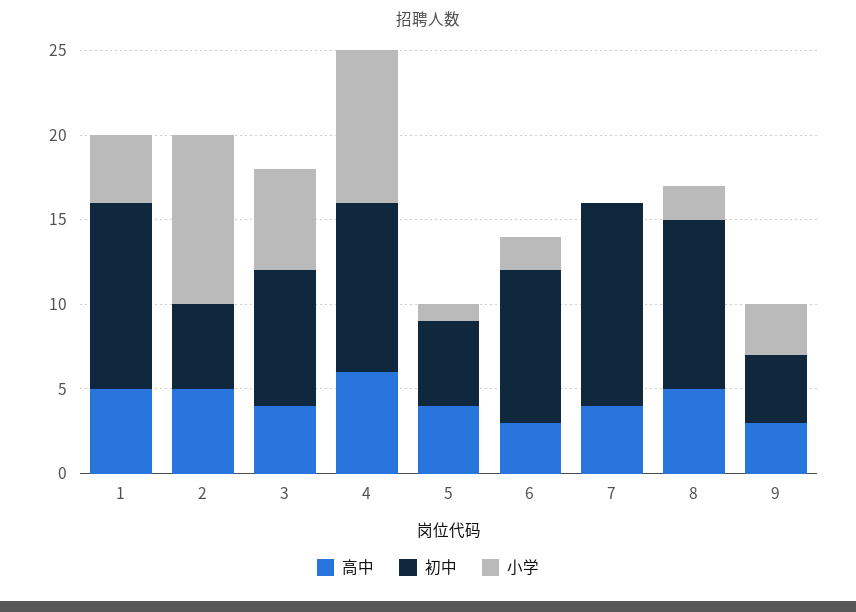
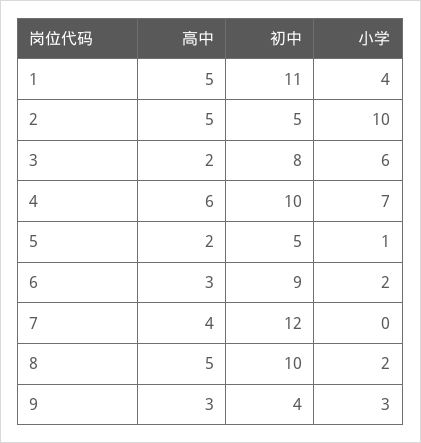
高中, 3: 4 -> 2
小学, 4: 9 -> 7
高中, 5: 4 -> 2

